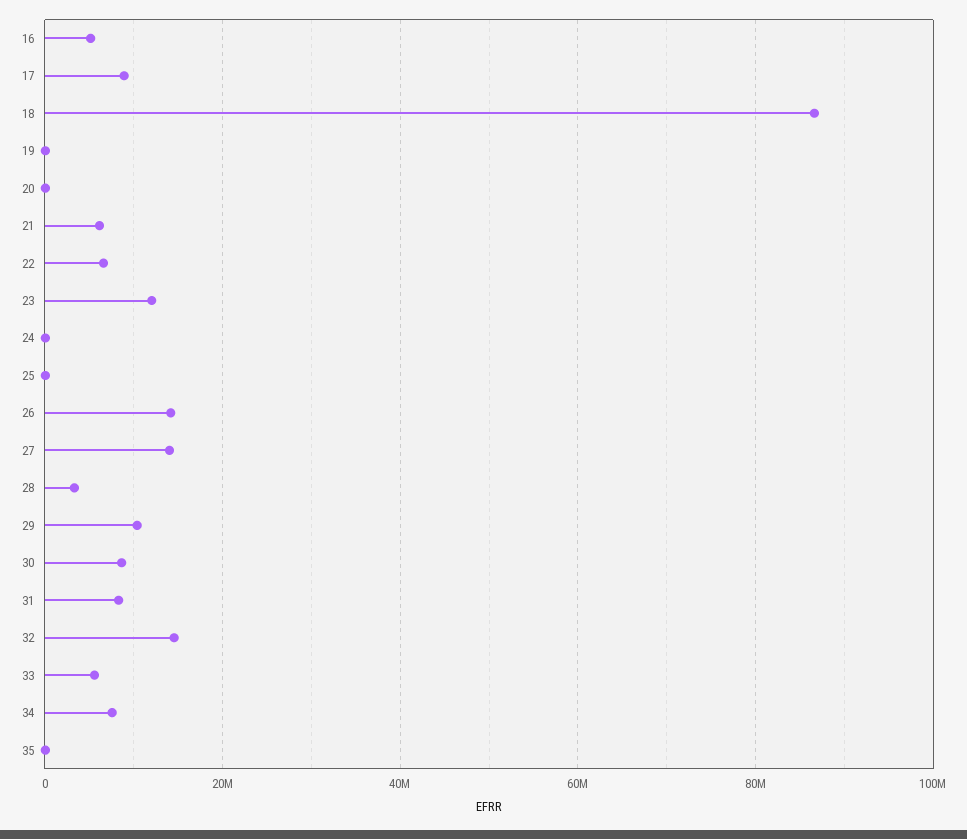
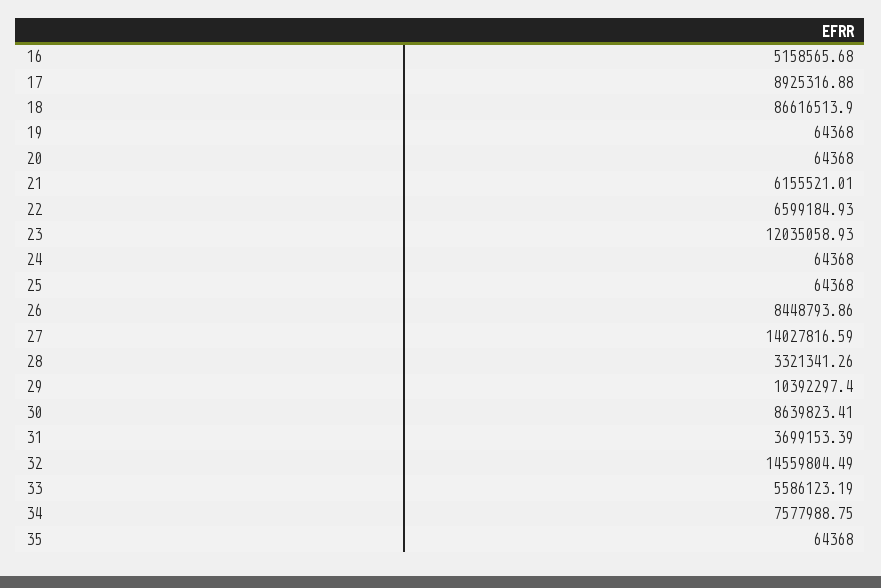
26: 14000000 -> 8448793.86
31: 8000000 -> 3699153.39

